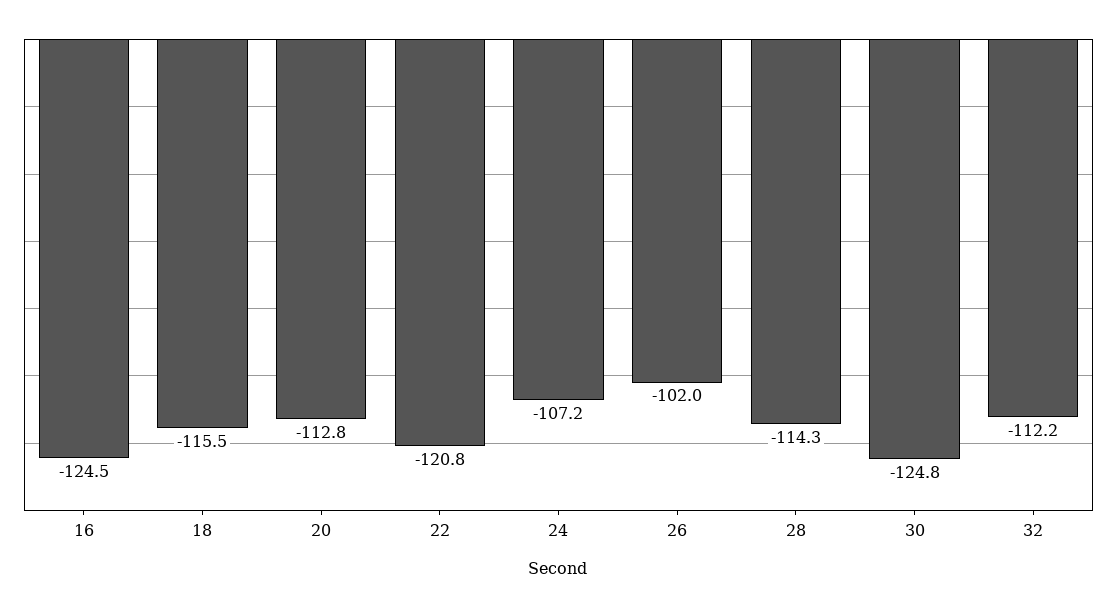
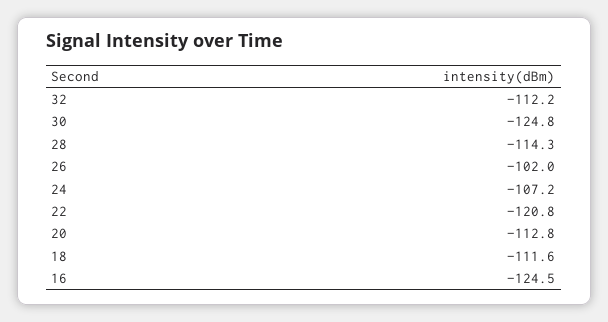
18: -115.5 -> -111.6

